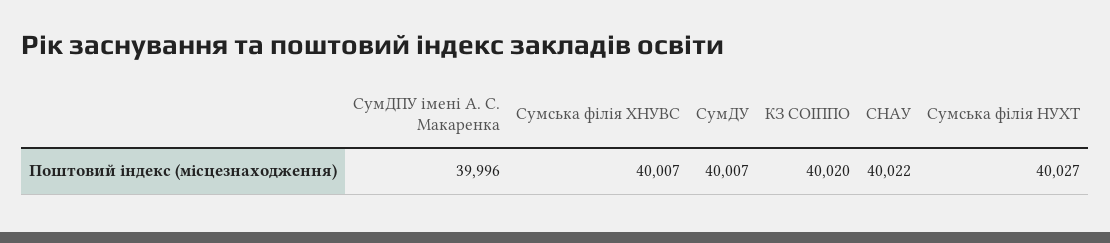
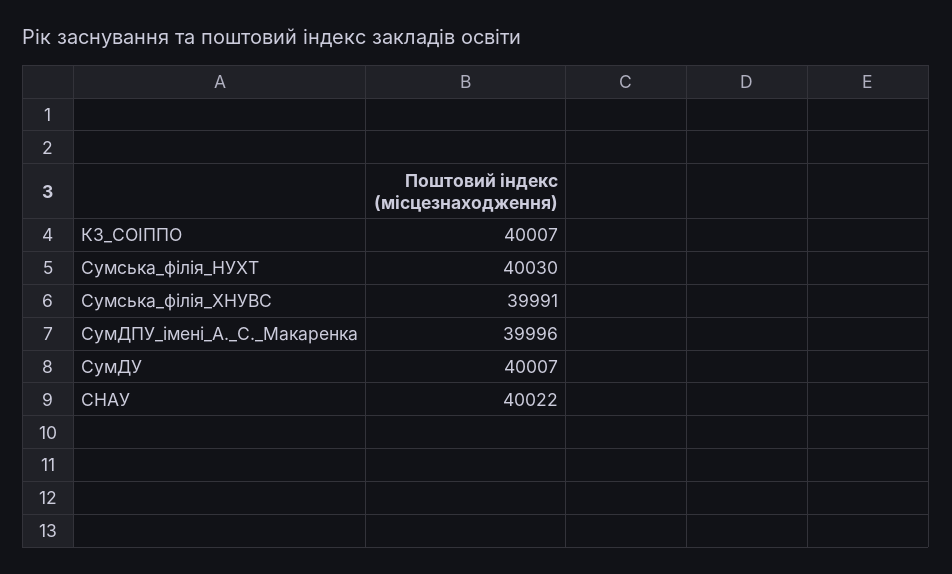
Сумська філія ХНУВС: 40007 -> 39991
КЗ СОІППО: 40020 -> 40007
Сумська філія НУХТ: 40027 -> 40030

